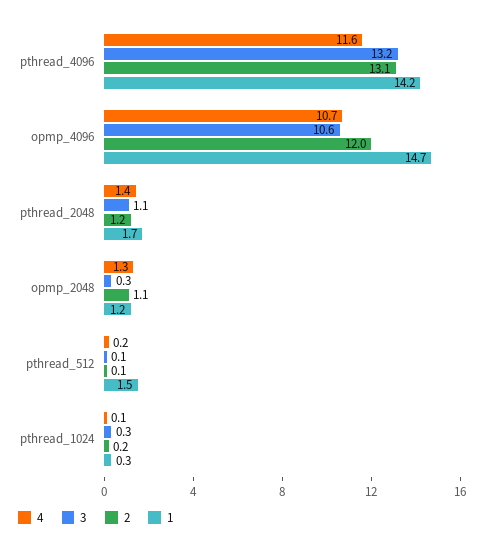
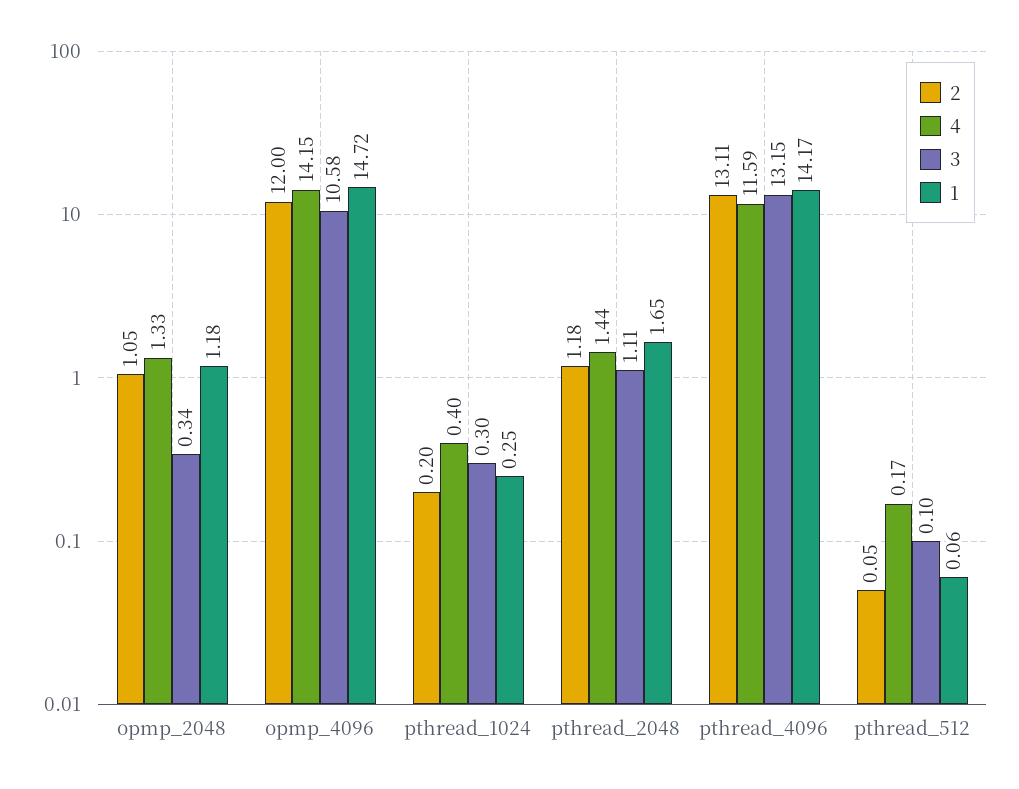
4, opmp_4096: 10.7 -> 14.15
1, pthread_512: 1.5 -> 0.06
4, pthread_1024: 0.1 -> 0.4

